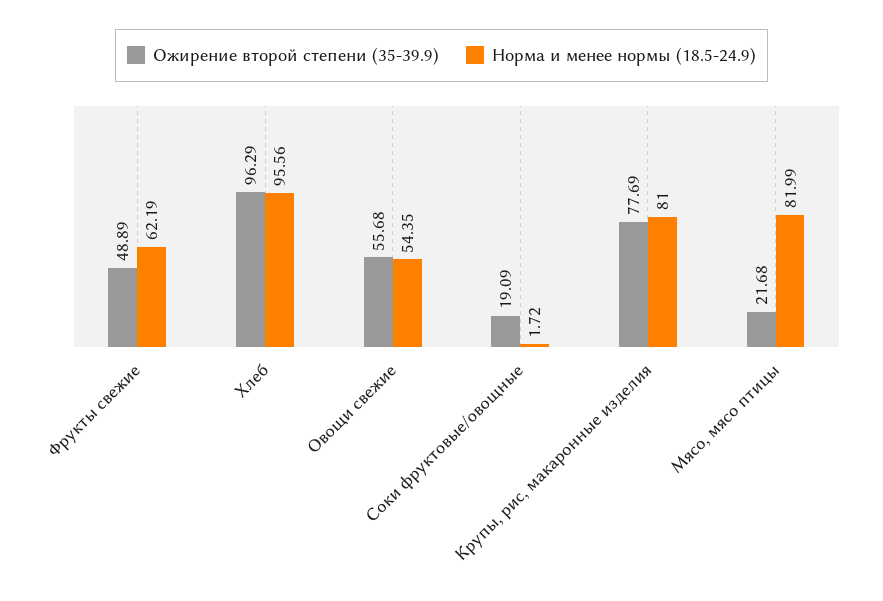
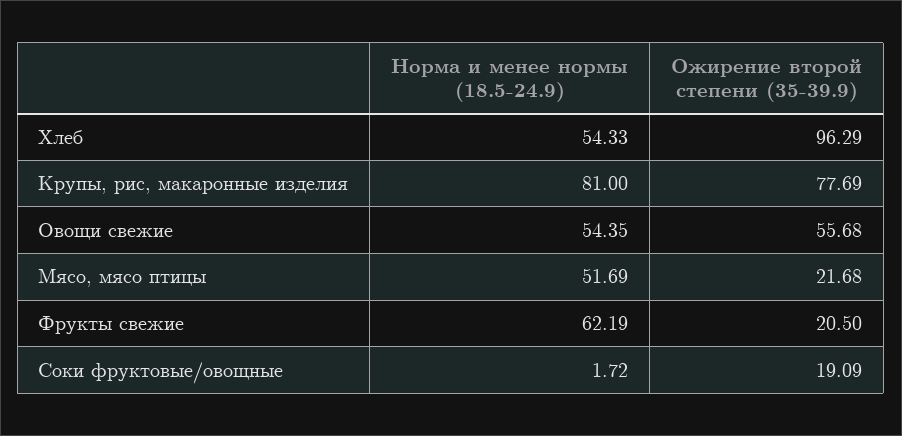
Ожирение второй степени (35-39.9), Фрукты свежие: 48.89 -> 20.5
Норма и менее нормы (18.5-24.9), Хлеб: 95.56 -> 54.33
Норма и менее нормы (18.5-24.9), Мясо, мясо птицы: 81.99 -> 51.69

